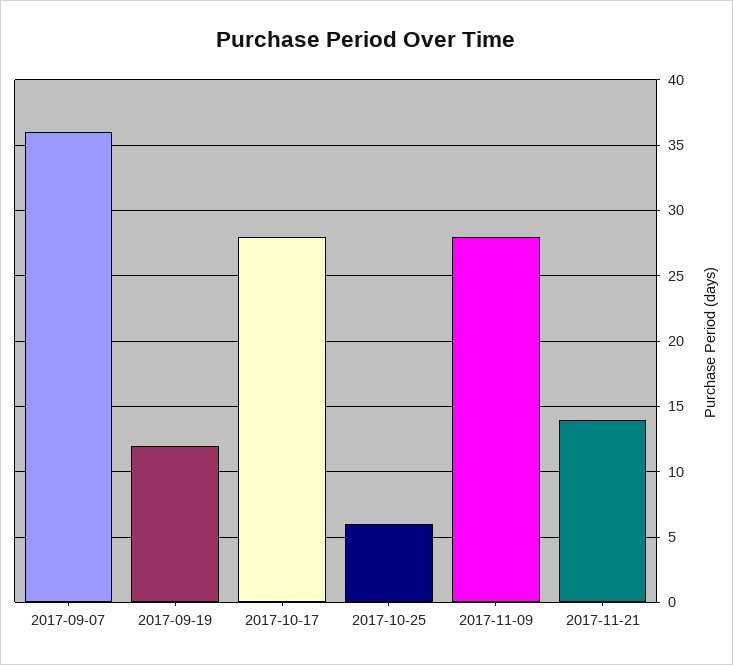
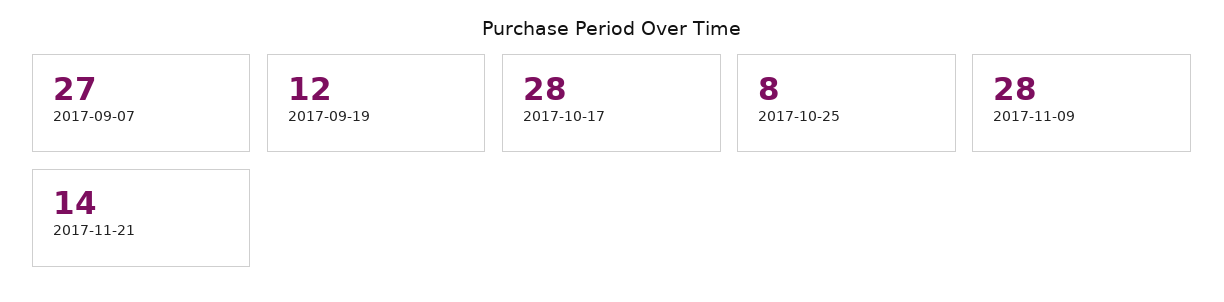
2017-09-07: 36 -> 27
2017-10-25: 6 -> 8

